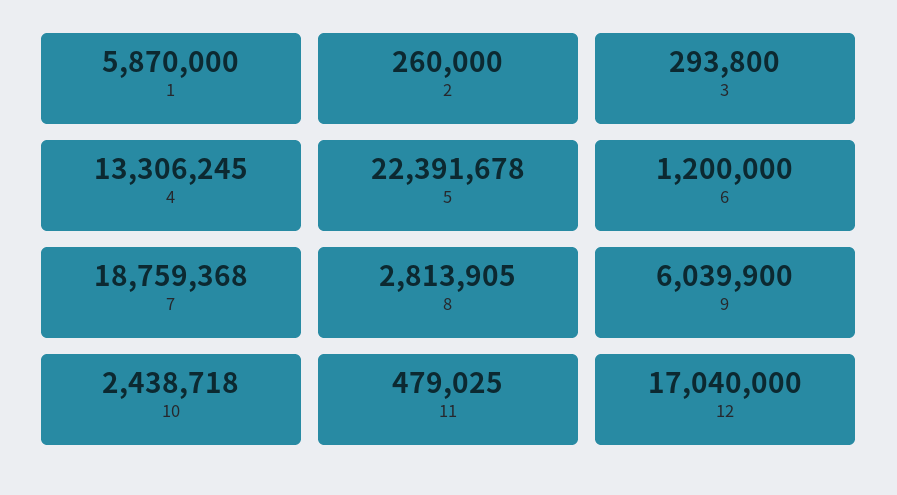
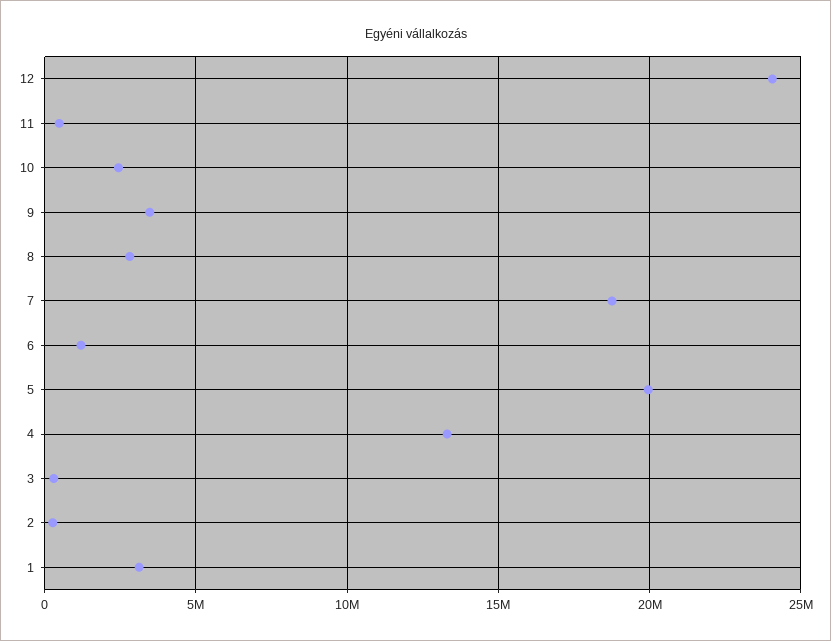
1: 5870000 -> 3000000
5: 22391678 -> 20000000
9: 6039900 -> 3500000
12: 17040000 -> 24000000

